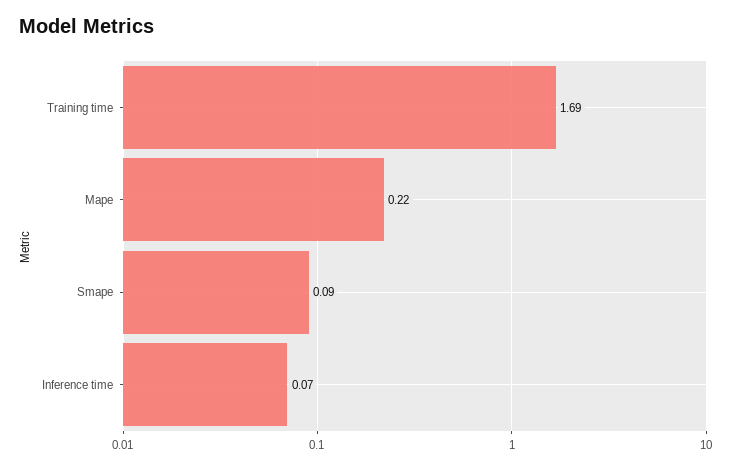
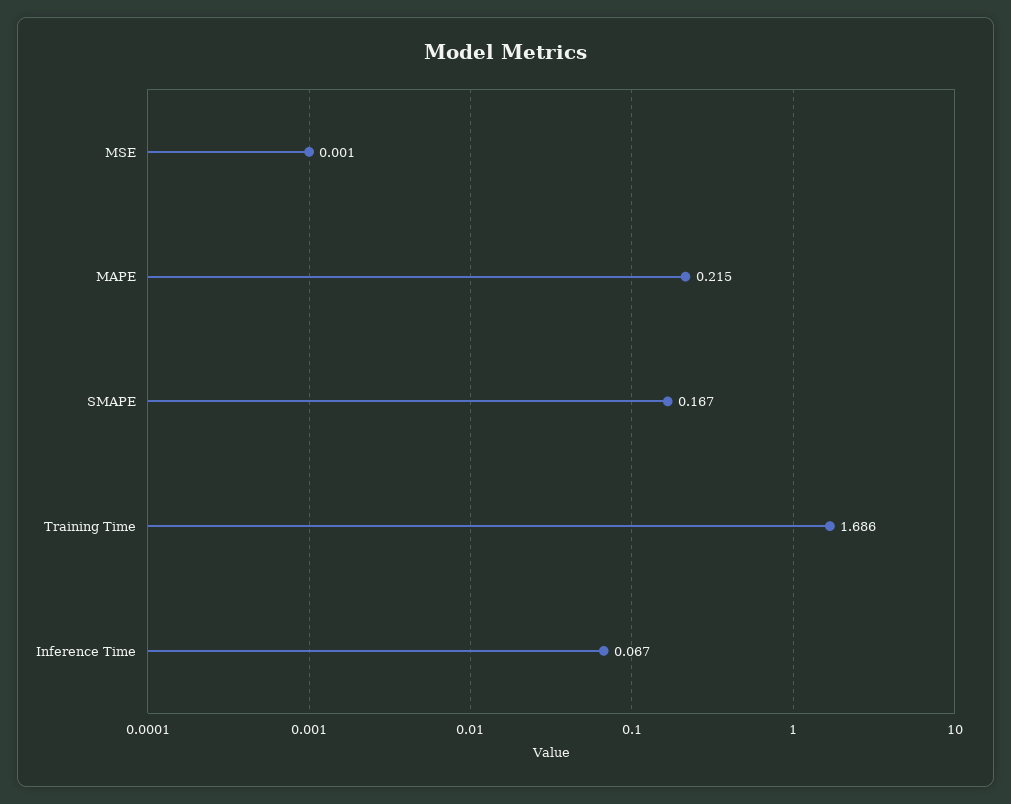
Smape: 0.09 -> 0.167
MSE: none -> 0.001

